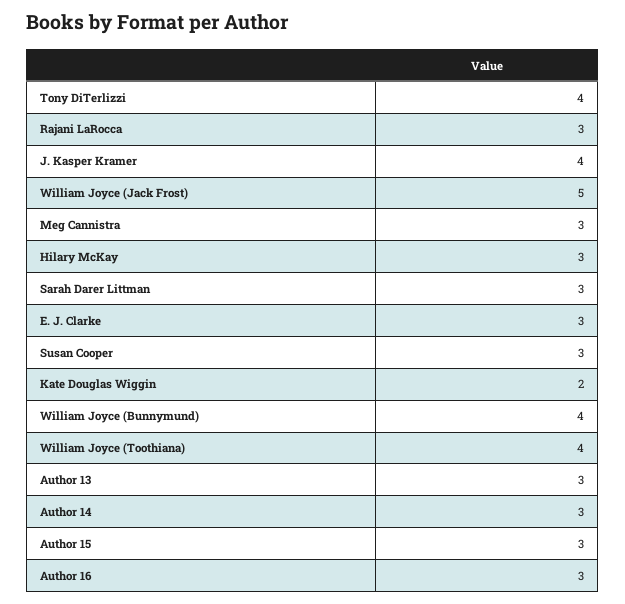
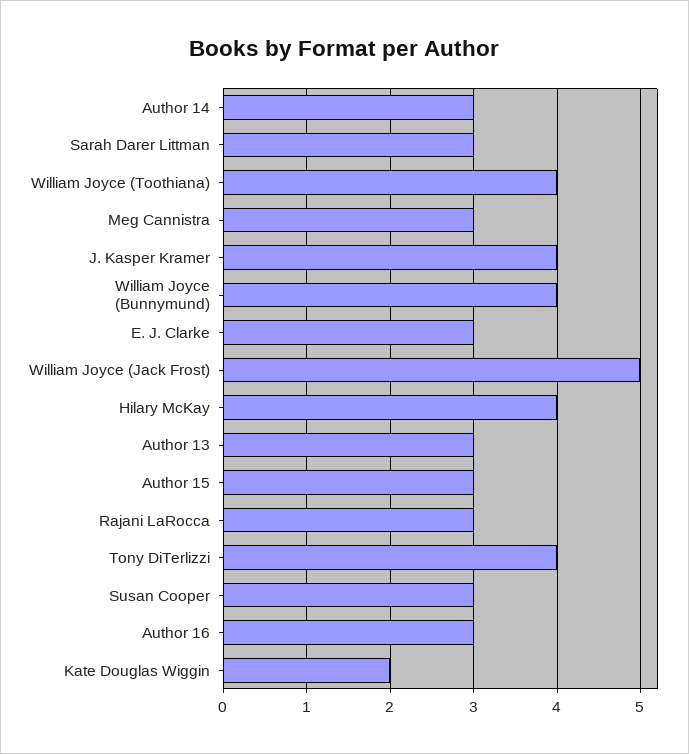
Hilary McKay: 3 -> 4

